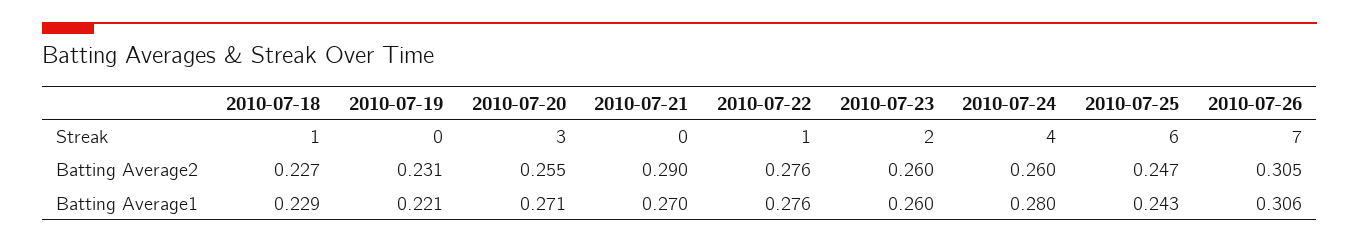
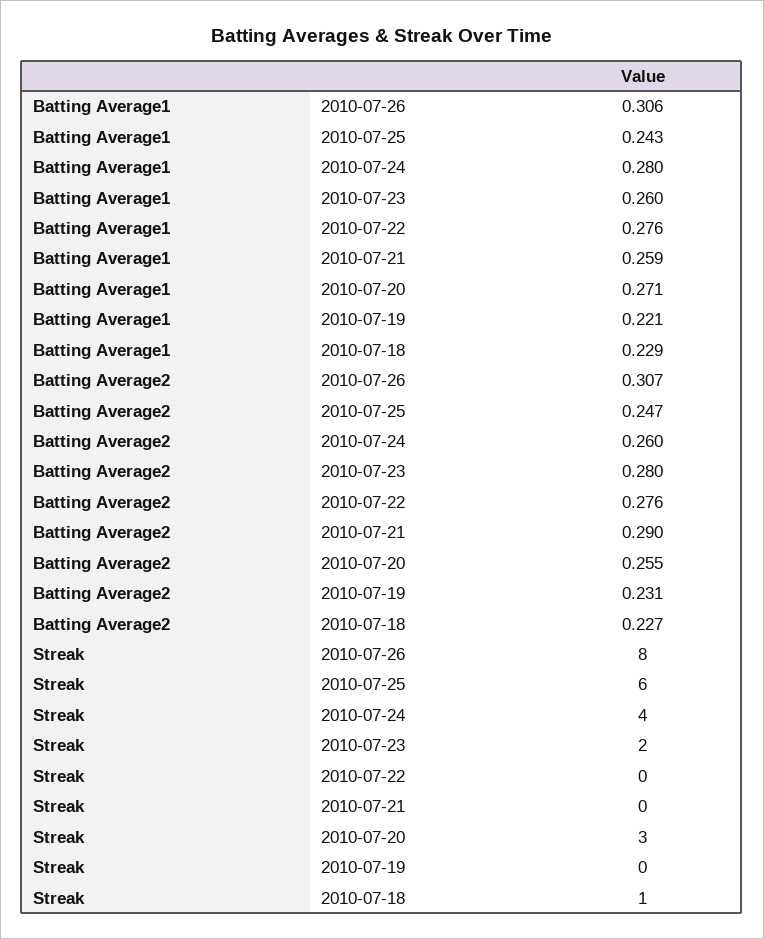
2010-07-22, Streak: 1 -> 0
2010-07-26, Streak: 7 -> 8
2010-07-23, Batting Average2: 0.26 -> 0.28
2010-07-26, Batting Average2: 0.305 -> 0.307
2010-07-21, Batting Average1: 0.27 -> 0.259

